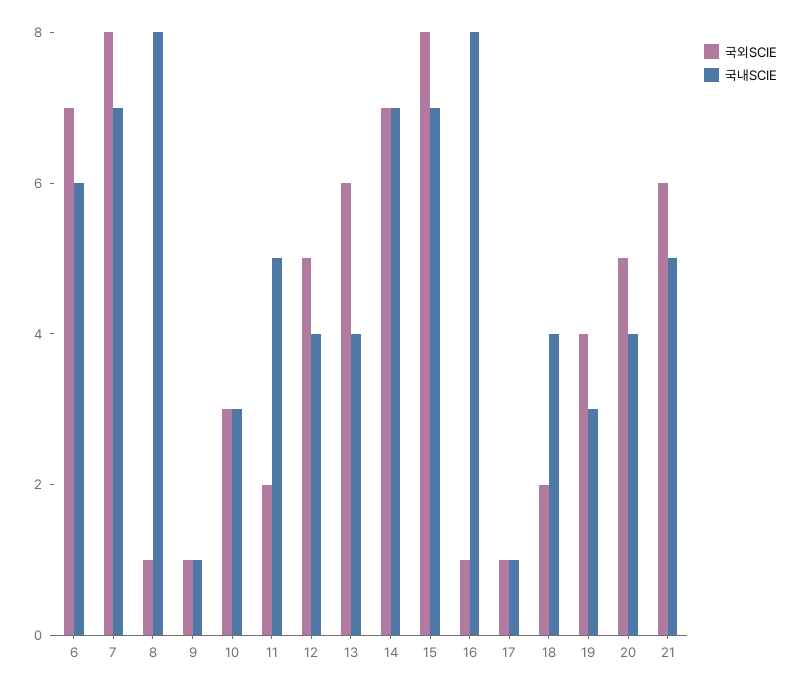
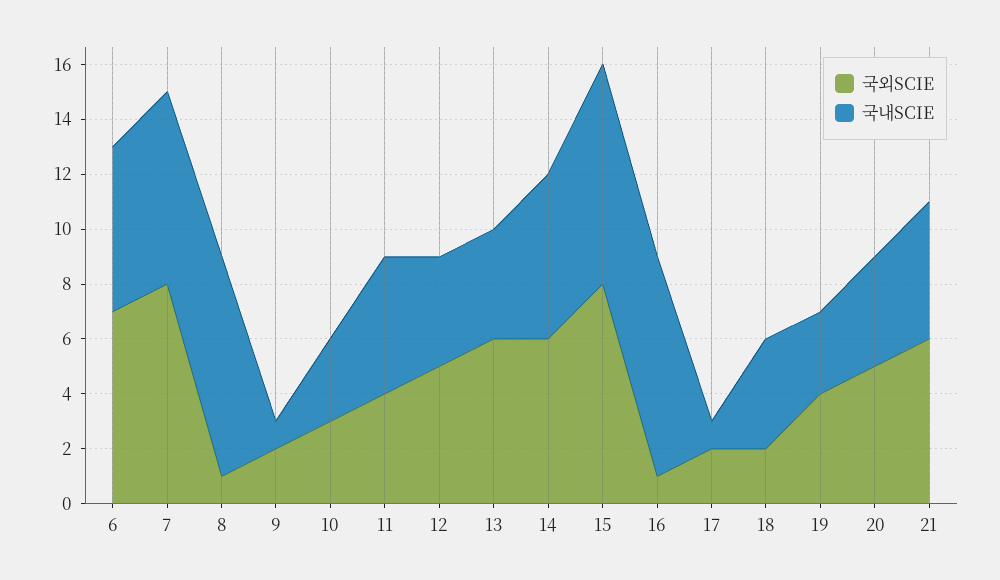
국외SCIE, 9: 1 -> 2
국외SCIE, 11: 2 -> 4
국외SCIE, 14: 7 -> 6
국내SCIE, 14: 7 -> 6
국내SCIE, 15: 7 -> 8
국외SCIE, 17: 1 -> 2

